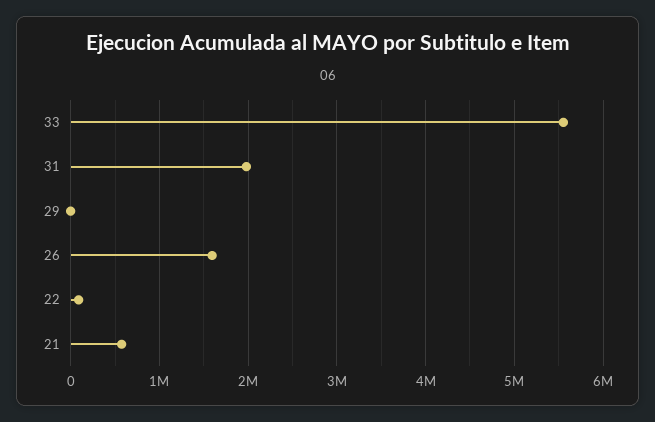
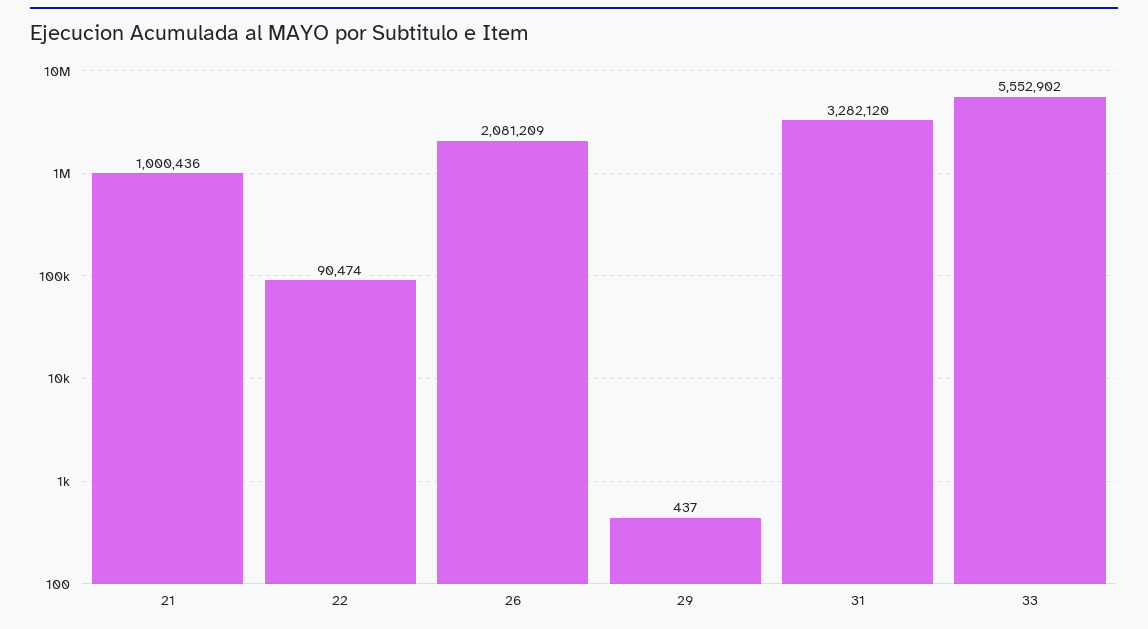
31: 2000000 -> 3282120
26: 1600000 -> 2081209
21: 600000 -> 1000436

